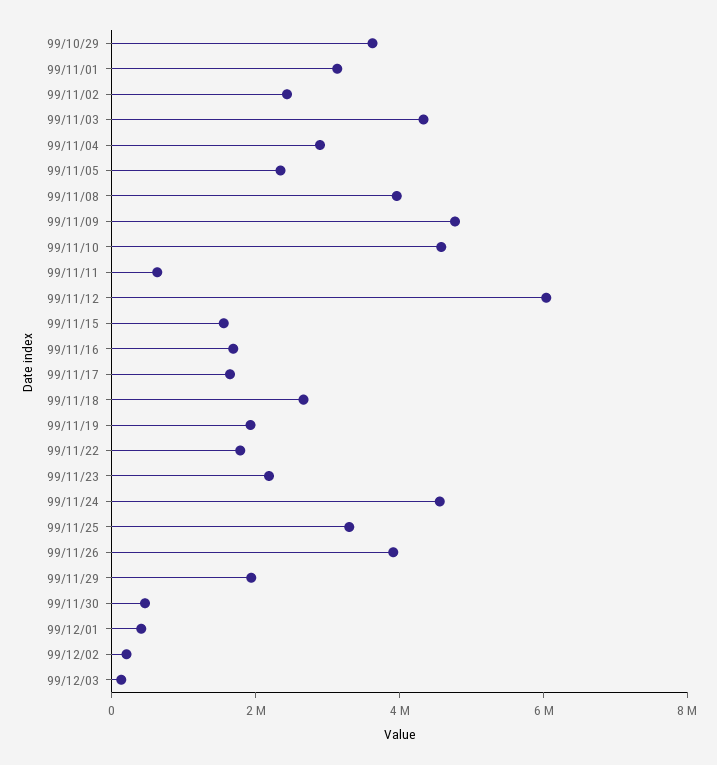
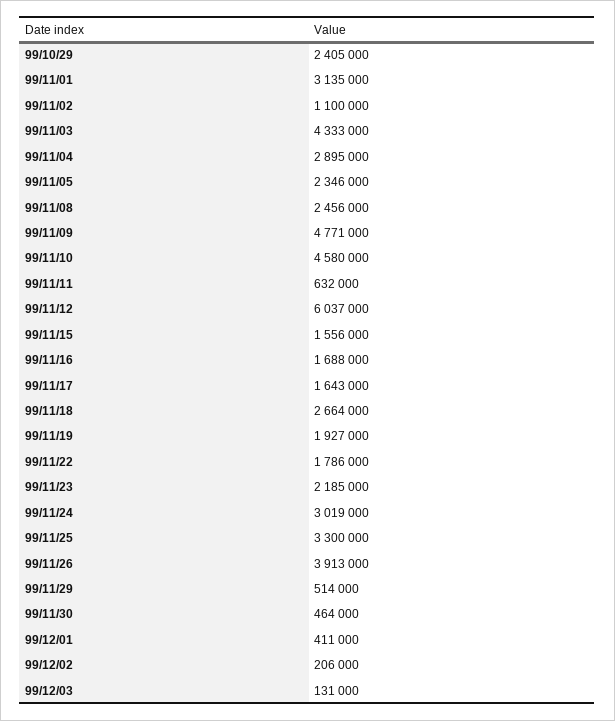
99/10/29: 3500000 -> 2405000
99/11/02: 2500000 -> 1100000
99/11/08: 4000000 -> 2456000
99/11/24: 4500000 -> 3019000
99/11/29: 2000000 -> 514000

